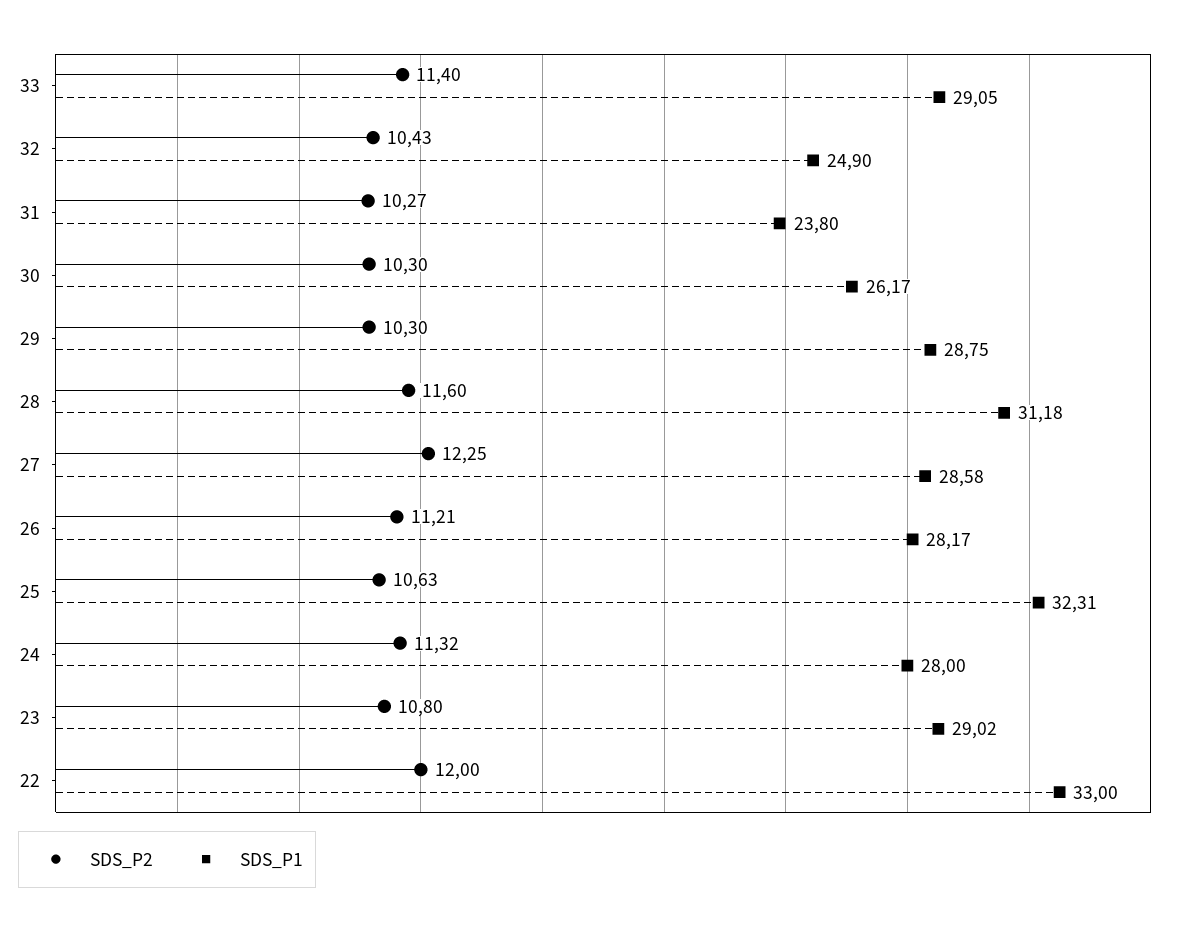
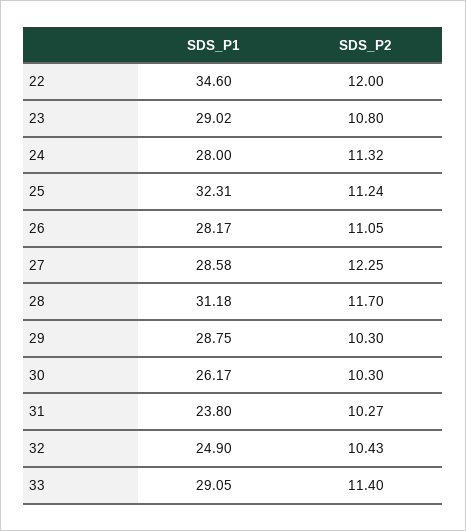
SDS_P2, 28: 11.6 -> 11.7
SDS_P2, 26: 11.21 -> 11.05
SDS_P2, 25: 10.63 -> 11.24
SDS_P1, 22: 33 -> 34.6

